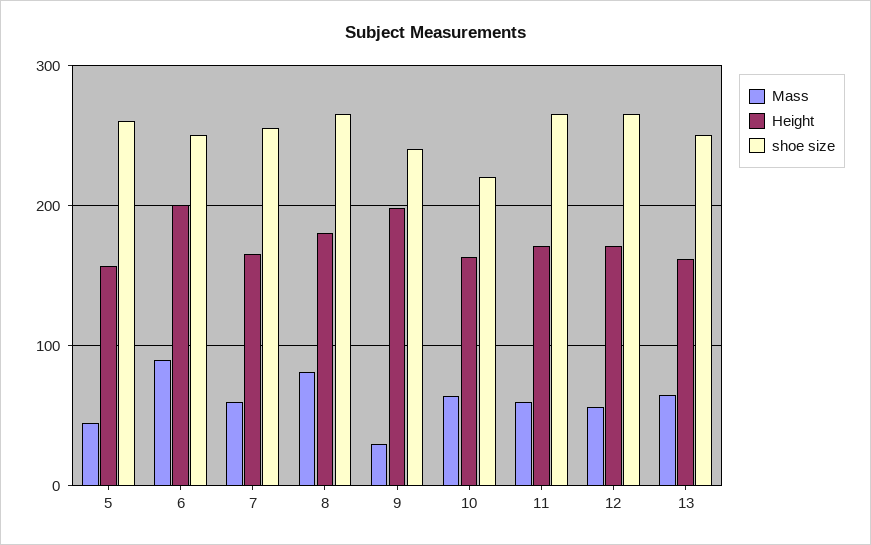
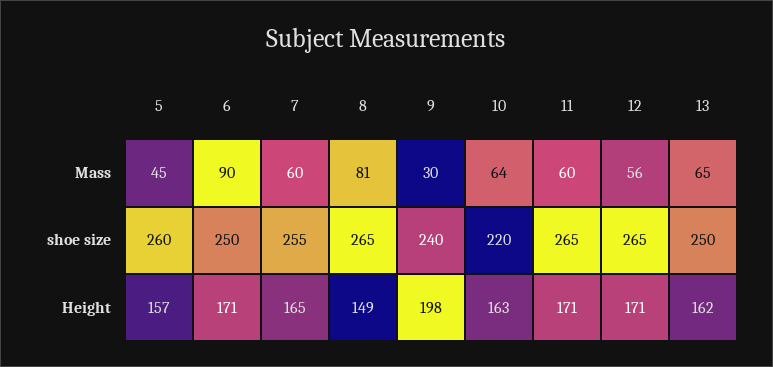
Height, 6: 200 -> 171
Height, 8: 180 -> 149

